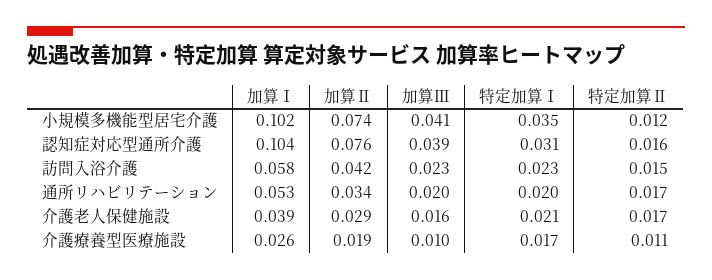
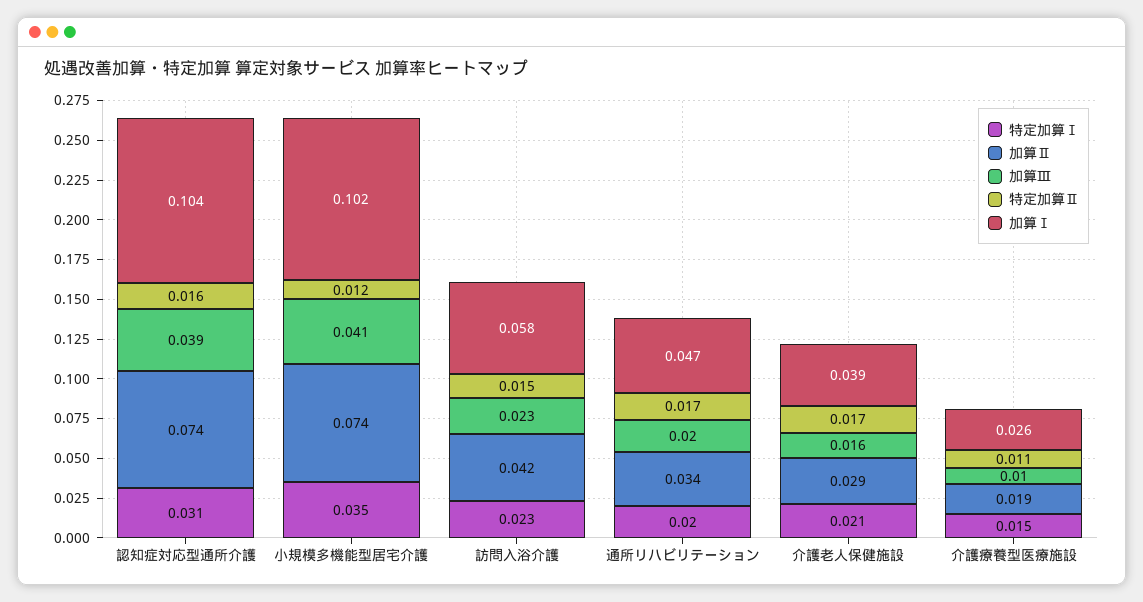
加算Ⅱ, 認知症対応型通所介護: 0.076 -> 0.074
加算Ⅰ, 通所リハビリテーション: 0.053 -> 0.047
特定加算Ⅰ, 介護療養型医療施設: 0.017 -> 0.015

